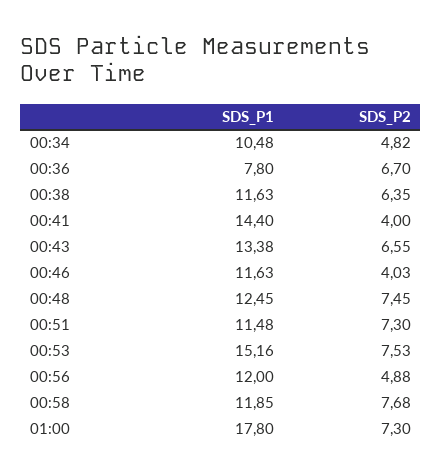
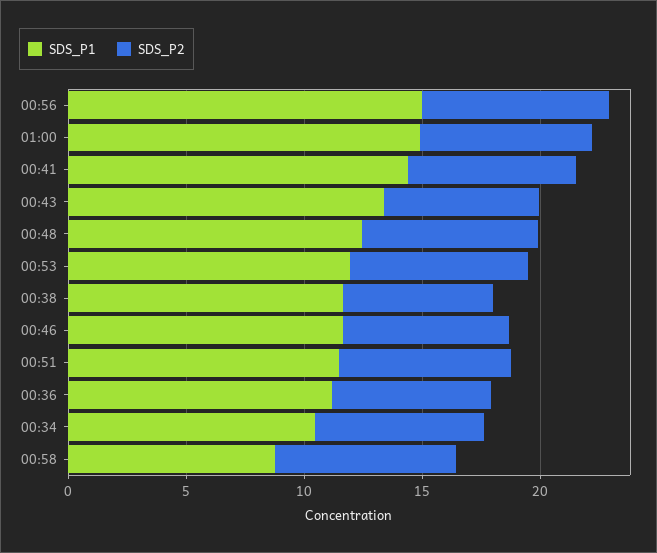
SDS_P2, 00:34: 4.82 -> 7
SDS_P1, 00:36: 7.8 -> 11
SDS_P2, 00:41: 4 -> 7
SDS_P2, 00:46: 4.03 -> 7
SDS_P1, 00:53: 15.16 -> 12
SDS_P1, 00:56: 12 -> 15
SDS_P2, 00:56: 4.88 -> 8
SDS_P1, 00:58: 11.85 -> 9
SDS_P1, 01:00: 17.8 -> 15

